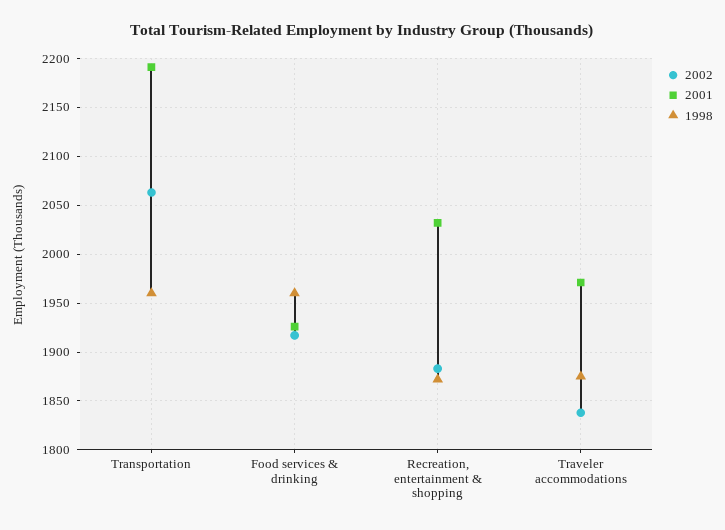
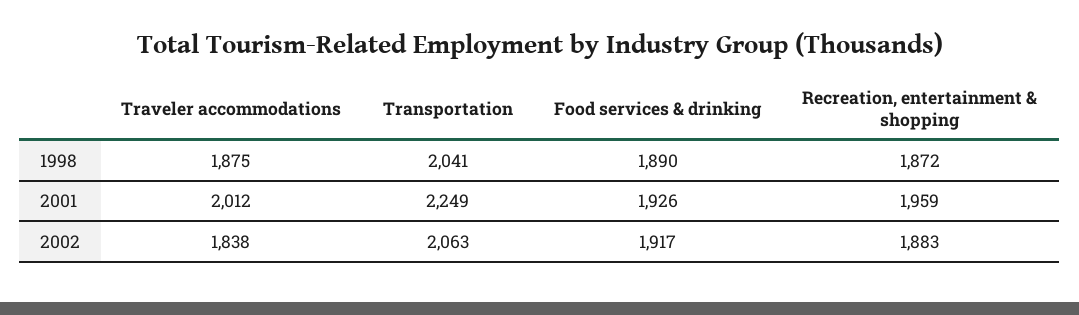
2001, Transportation: 2190 -> 2249
1998, Transportation: 1960 -> 2041
1998, Food services & drinking: 1960 -> 1890
2001, Recreation, entertainment & shopping: 2030 -> 1959
2001, Traveler accommodations: 1970 -> 2012

